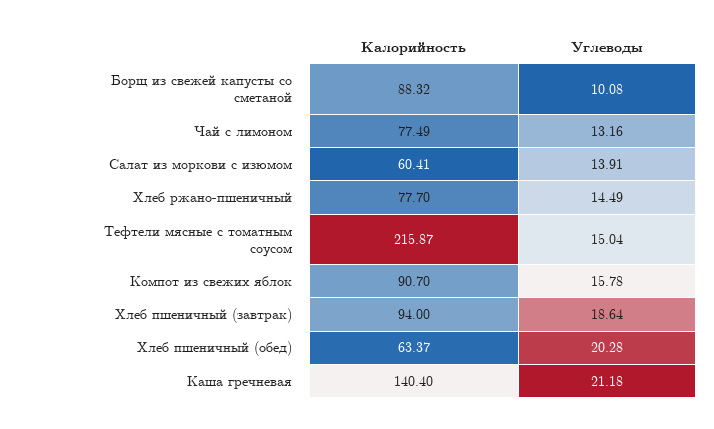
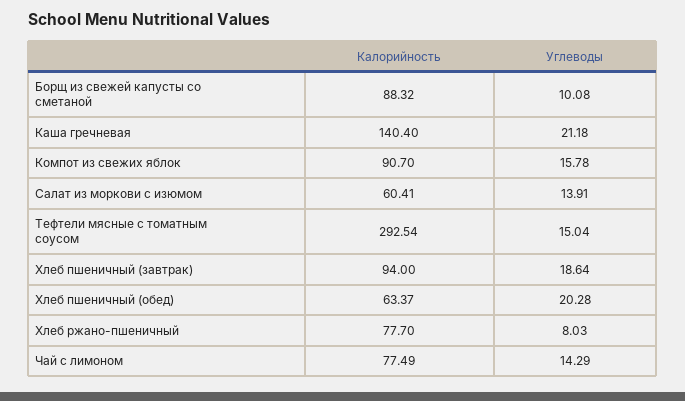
Углеводы, Чай с лимоном: 13.16 -> 14.29
Углеводы, Хлеб ржано-пшеничный: 14.49 -> 8.03
Калорийность, Тефтели мясные с томатным соусом: 215.87 -> 292.54

